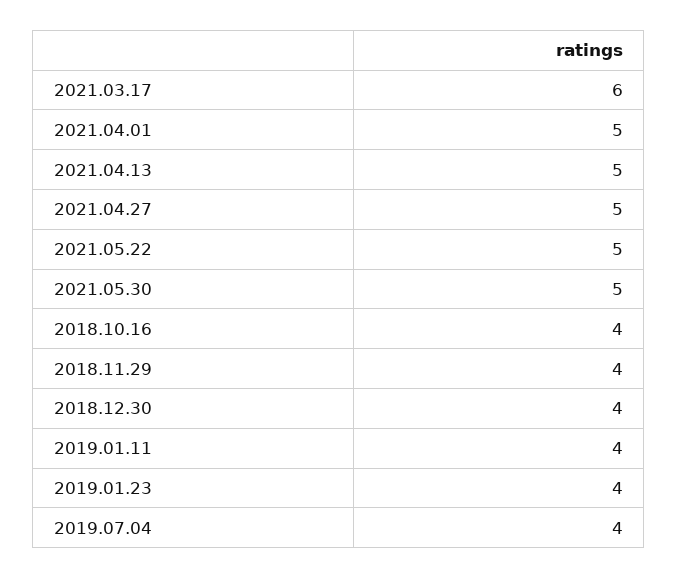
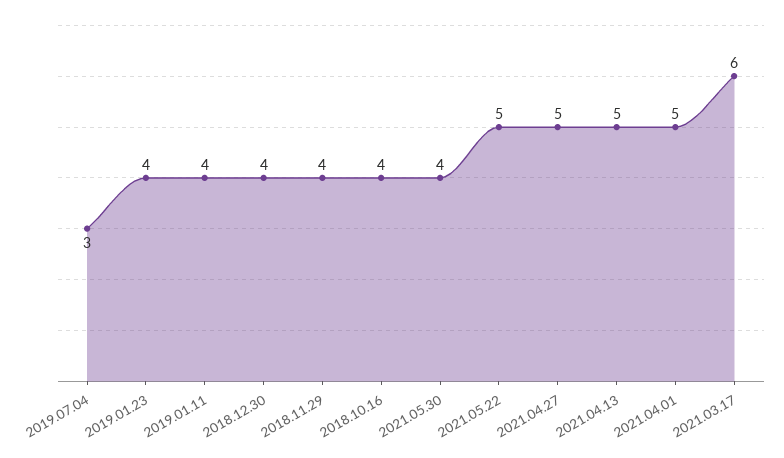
2021.05.30: 5 -> 4
2019.07.04: 4 -> 3

